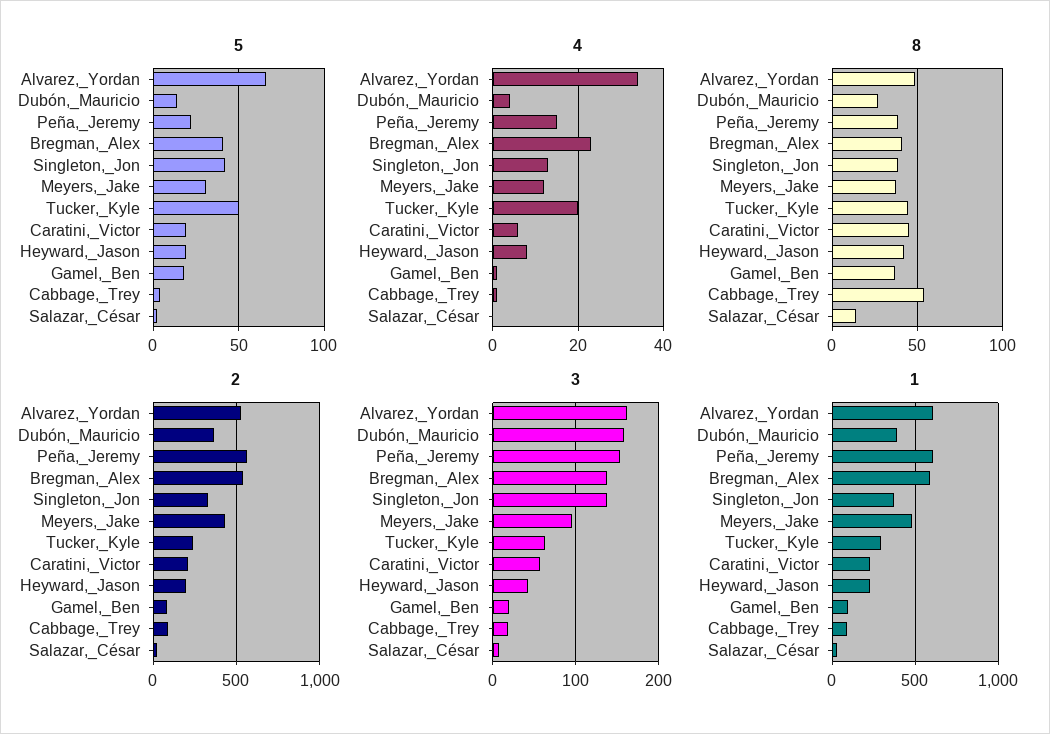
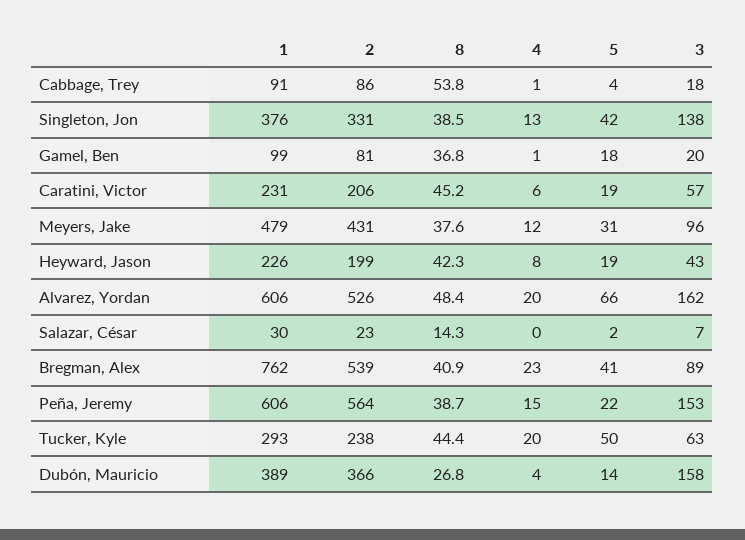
4, Alvarez,_Yordan: 35 -> 20
3, Bregman,_Alex: 140 -> 89
1, Bregman,_Alex: 600 -> 762

